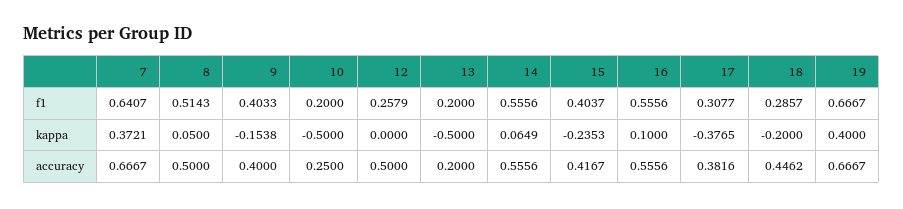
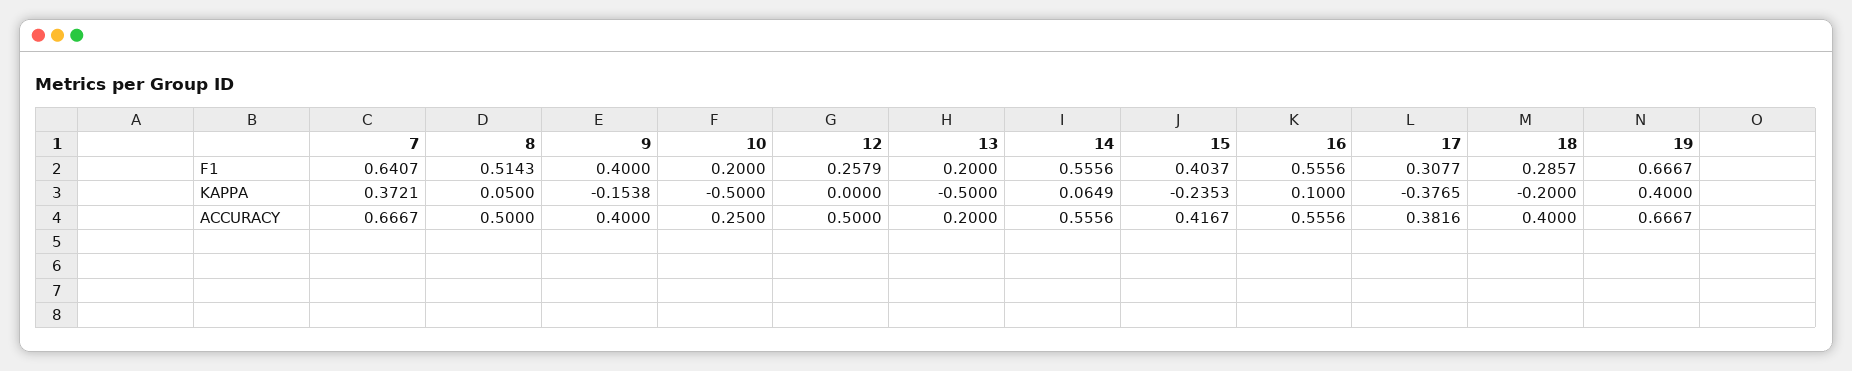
9, f1: 0.4033 -> 0.4
18, accuracy: 0.4462 -> 0.4

